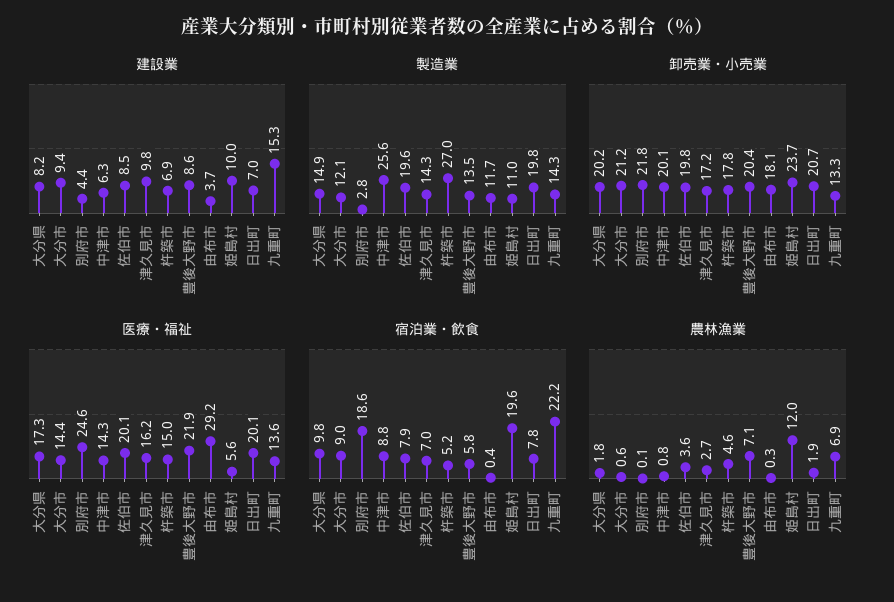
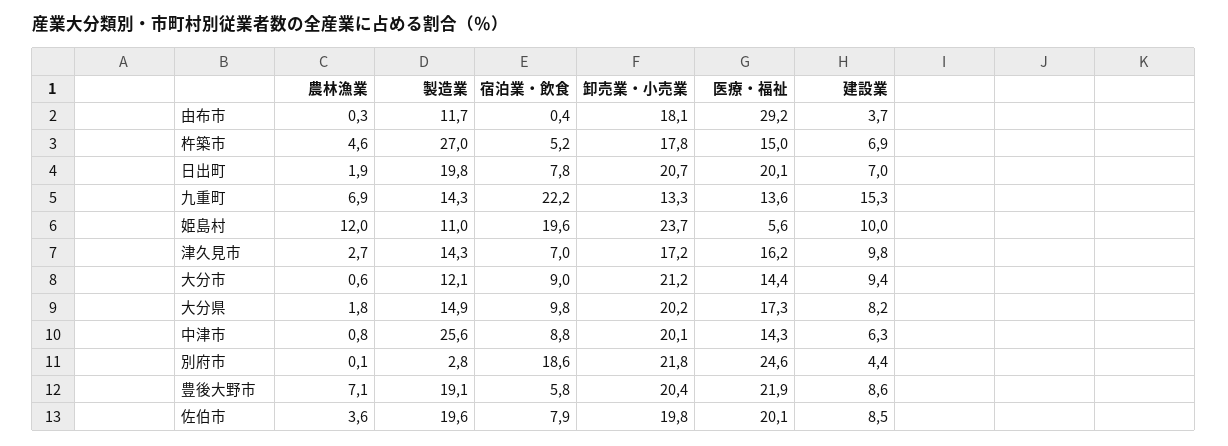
製造業, 豊後大野市: 13.5 -> 19.1

